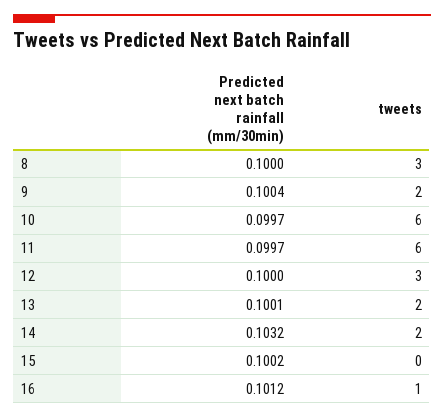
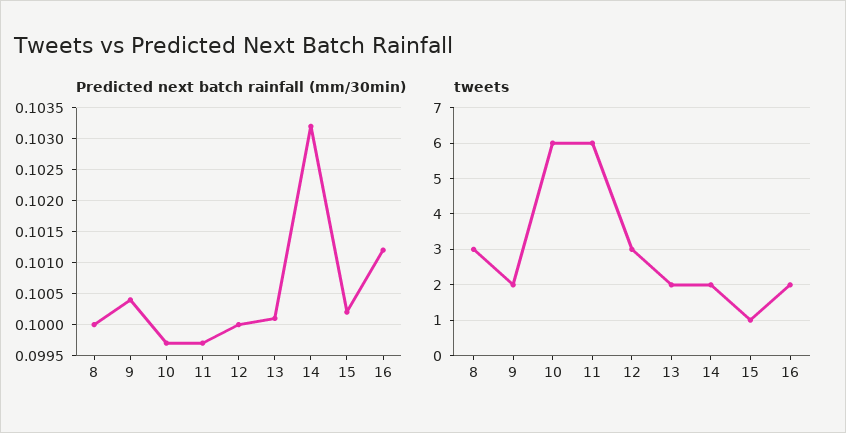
tweets, 15: 0 -> 1
tweets, 16: 1 -> 2

